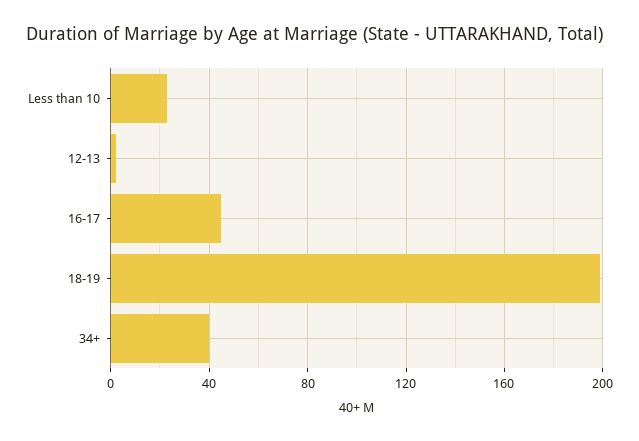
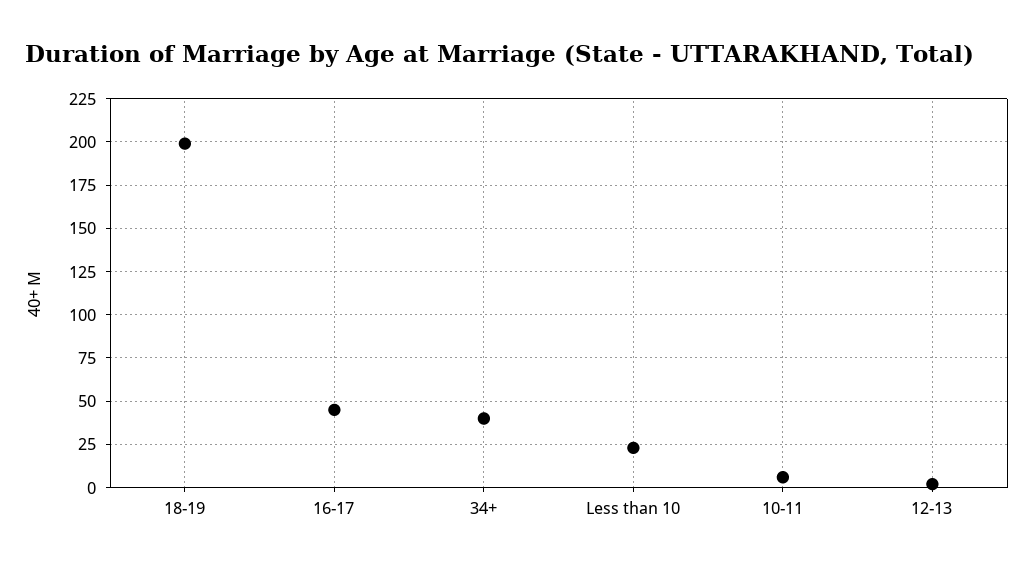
10-11: none -> 5

